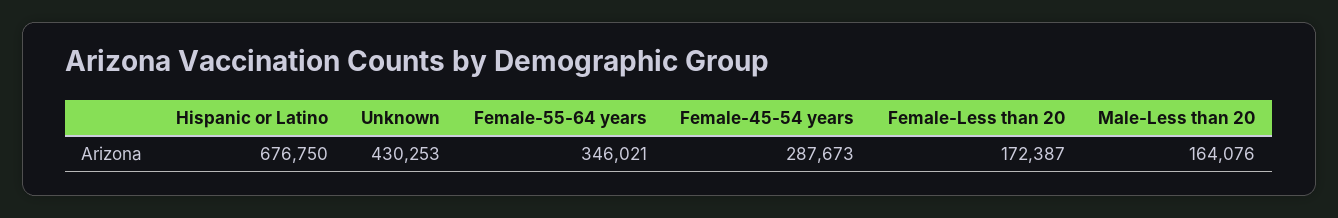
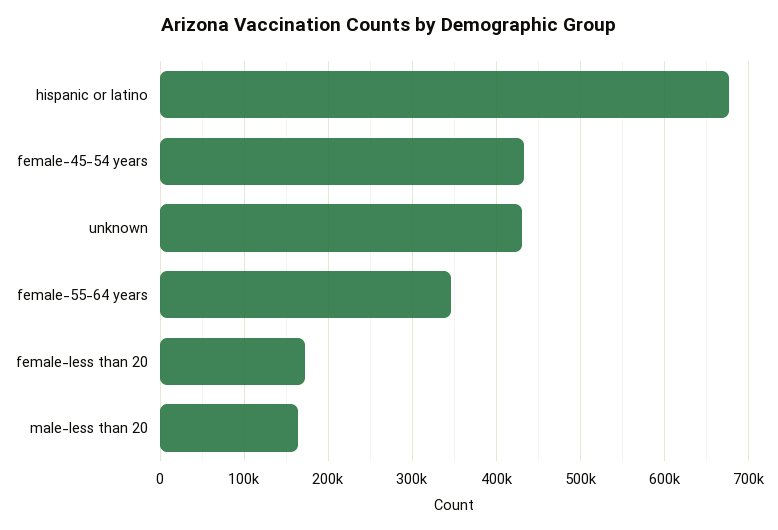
Female-45-54 years: 287673 -> 430000

